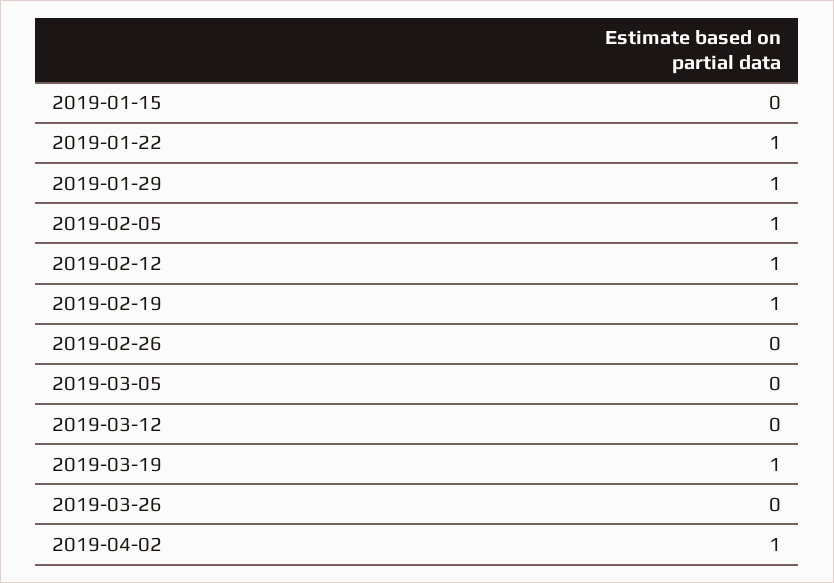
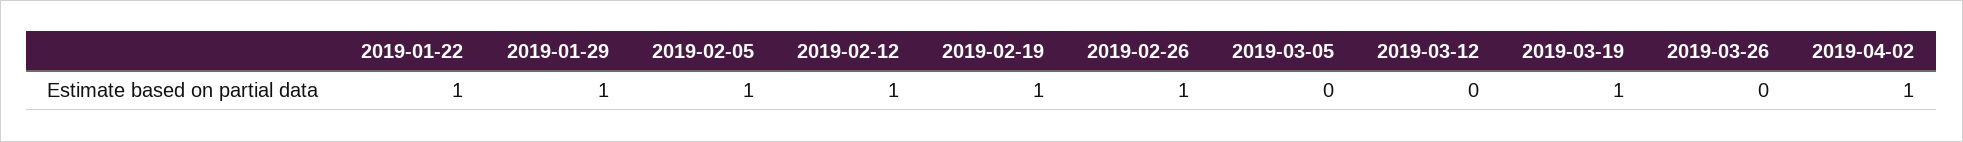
2019-01-15: 0 -> none
2019-02-26: 0 -> 1

